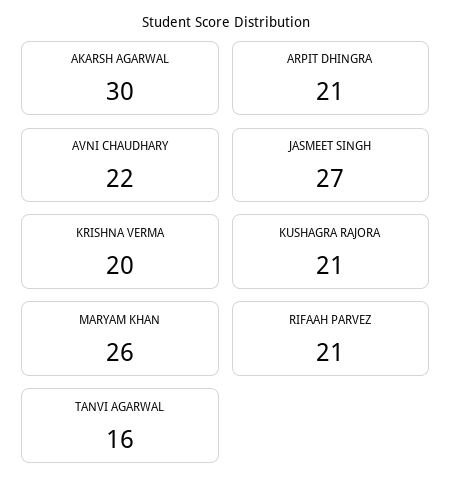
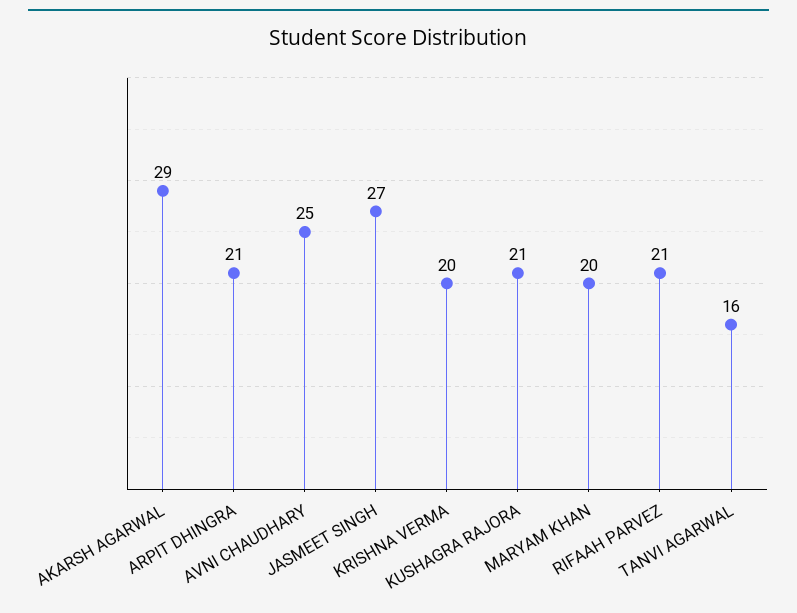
AKARSH AGARWAL: 30 -> 29
AVNI CHAUDHARY: 22 -> 25
MARYAM KHAN: 26 -> 20

